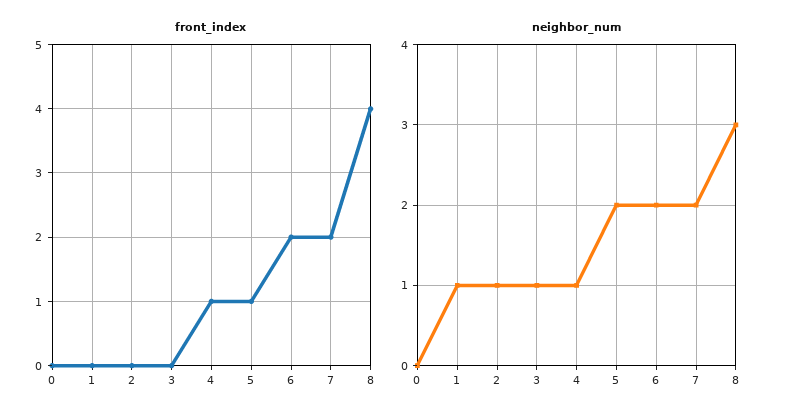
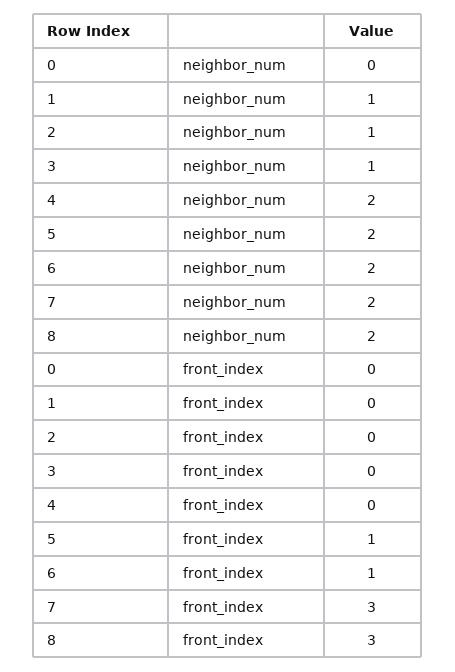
front_index, 4: 1 -> 0
front_index, 6: 2 -> 1
front_index, 7: 2 -> 3
front_index, 8: 4 -> 3
neighbor_num, 4: 1 -> 2
neighbor_num, 8: 3 -> 2

